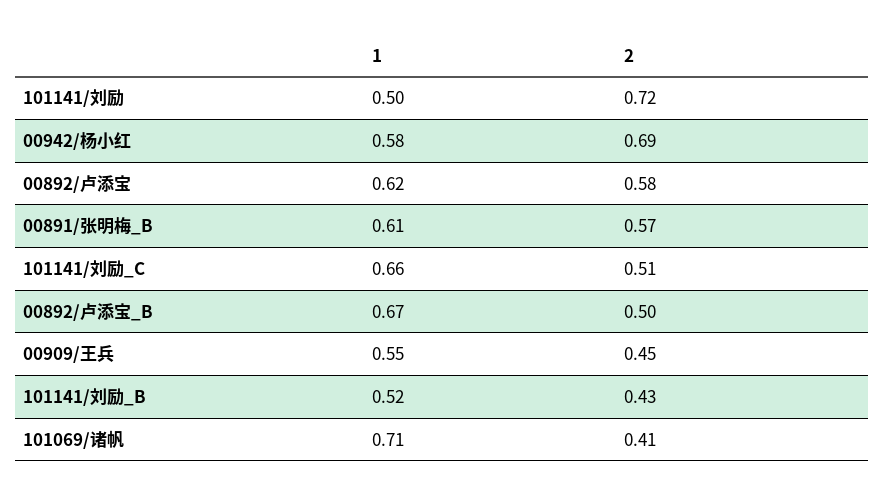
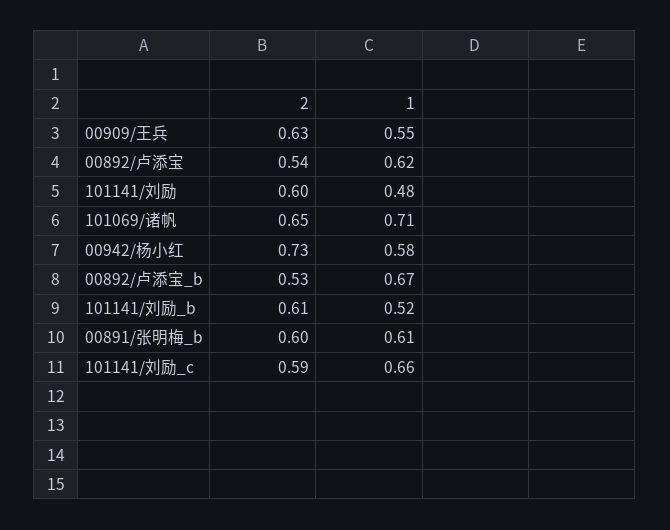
1, 101141/刘励: 0.5 -> 0.48
2, 101141/刘励: 0.72 -> 0.6
2, 00942/杨小红: 0.69 -> 0.73
2, 00892/卢添宝: 0.58 -> 0.54
2, 00891/张明梅_B: 0.57 -> 0.6
2, 101141/刘励_C: 0.51 -> 0.59
2, 00892/卢添宝_B: 0.5 -> 0.53
2, 00909/王兵: 0.45 -> 0.63
2, 101141/刘励_B: 0.43 -> 0.61
2, 101069/诸帆: 0.41 -> 0.65

